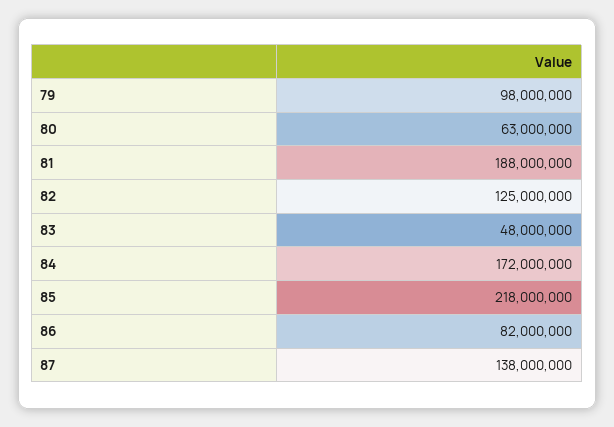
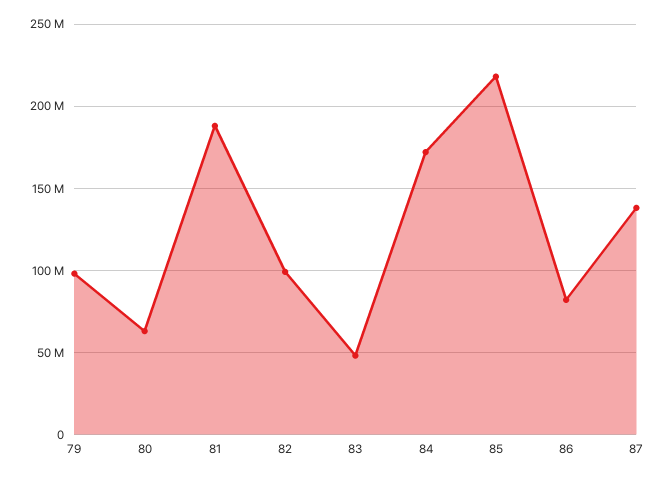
82: 125000000 -> 100000000

